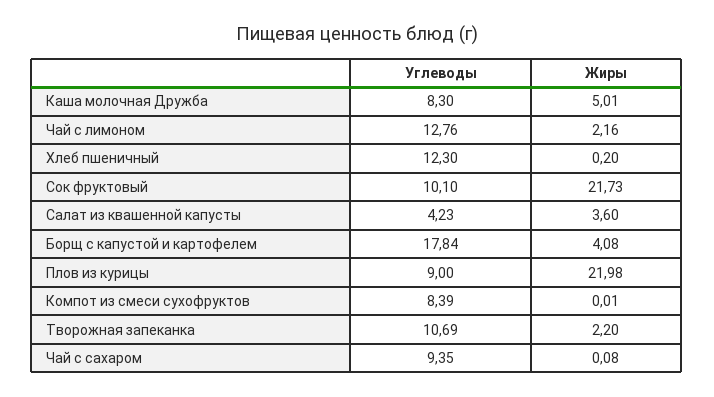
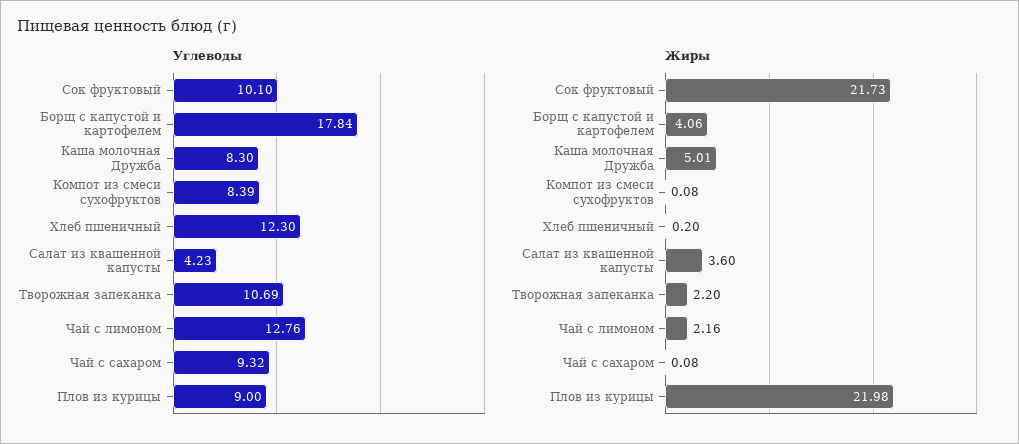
Жиры, Борщ с капустой и картофелем: 4.08 -> 4.06
Жиры, Компот из смеси сухофруктов: 0.01 -> 0.08
Углеводы, Чай с сахаром: 9.35 -> 9.32

